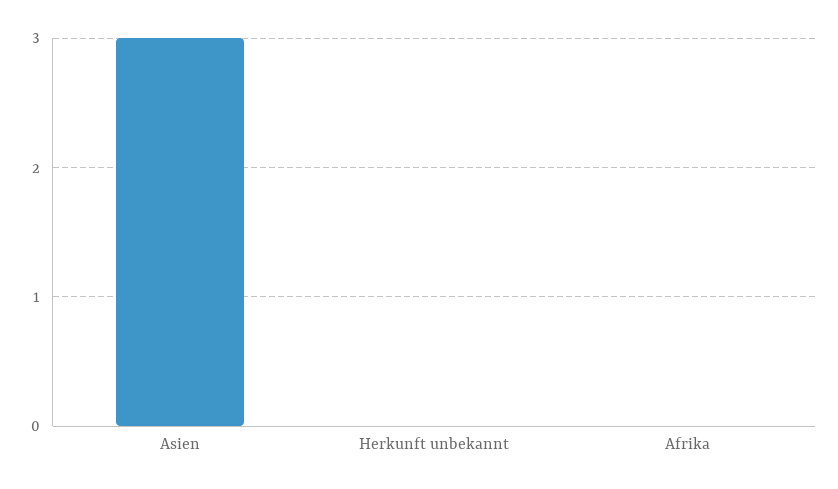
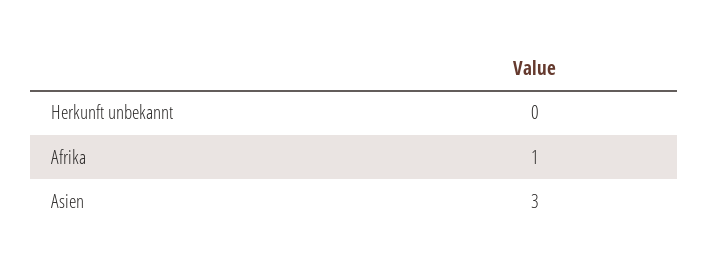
Afrika: 0 -> 1

